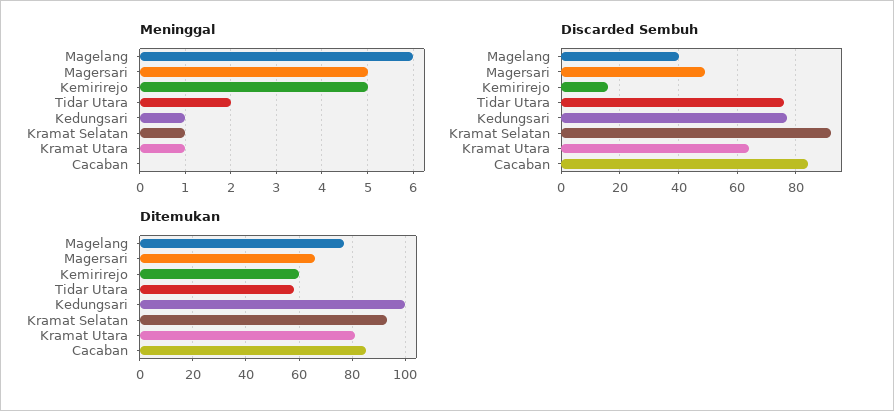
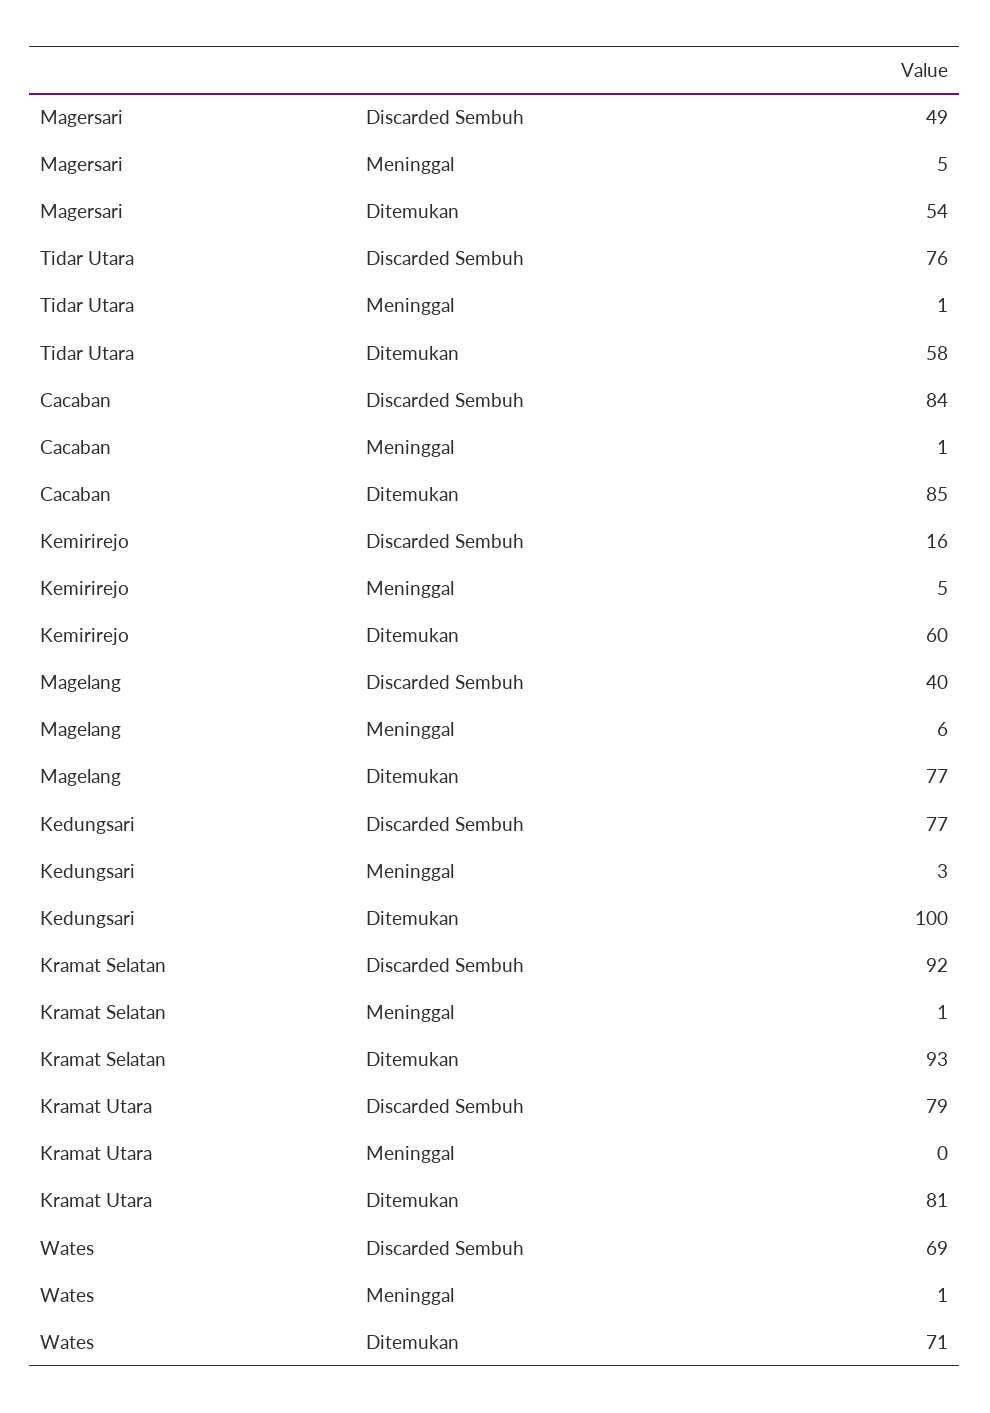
Meninggal, Tidar Utara: 2 -> 1
Meninggal, Kedungsari: 1 -> 3
Meninggal, Kramat Utara: 1 -> 0
Meninggal, Cacaban: 0 -> 1
Discarded Sembuh, Kramat Utara: 65 -> 79
Ditemukan, Magersari: 65 -> 54
Discarded Sembuh, Wates: none -> 69
Meninggal, Wates: none -> 1
Ditemukan, Wates: none -> 71

